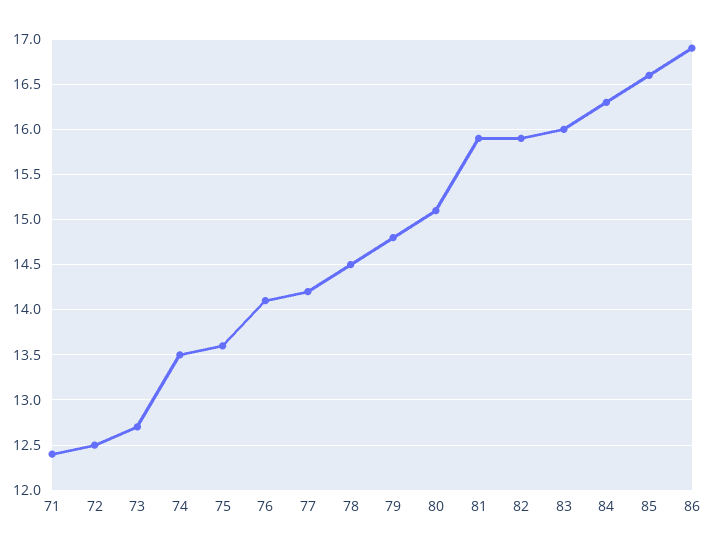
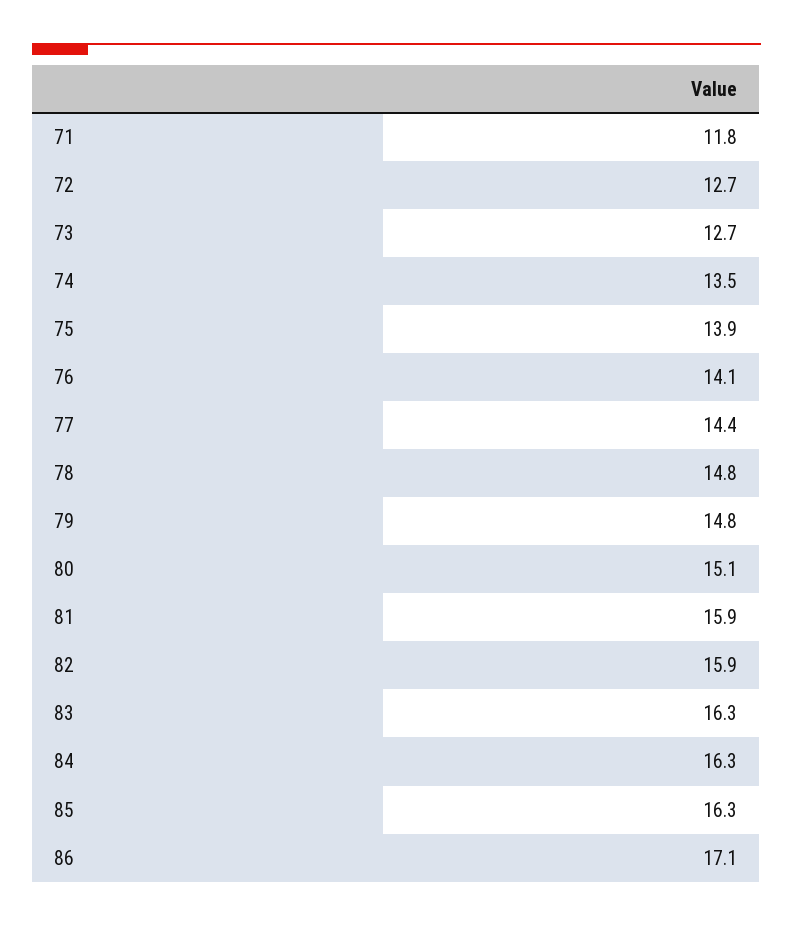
71: 12.4 -> 11.8
72: 12.5 -> 12.7
75: 13.6 -> 13.9
77: 14.2 -> 14.4
78: 14.5 -> 14.8
83: 16 -> 16.3
85: 16.6 -> 16.3
86: 16.9 -> 17.1

